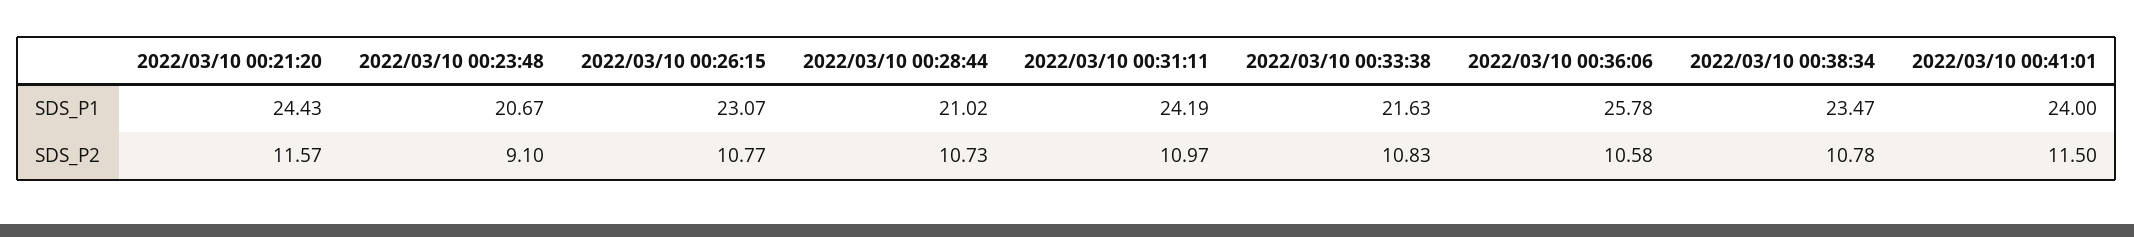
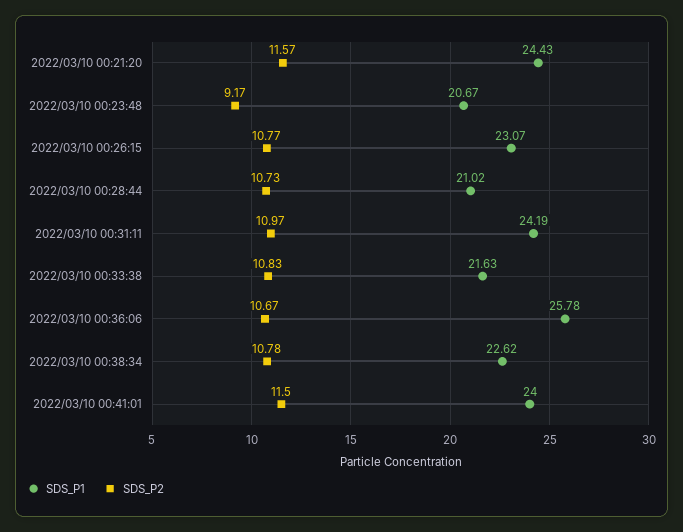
SDS_P1, 2022/03/10 00:38:34: 23.47 -> 22.62
SDS_P2, 2022/03/10 00:23:48: 9.1 -> 9.17
SDS_P2, 2022/03/10 00:36:06: 10.58 -> 10.67

